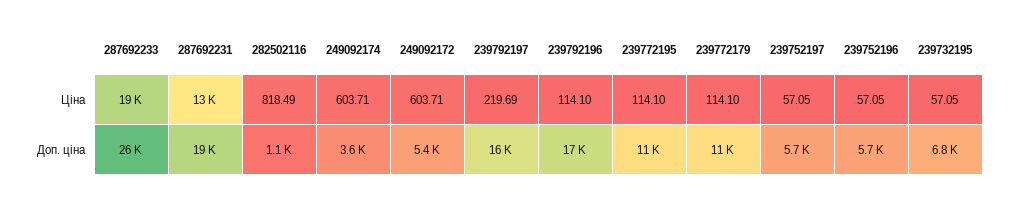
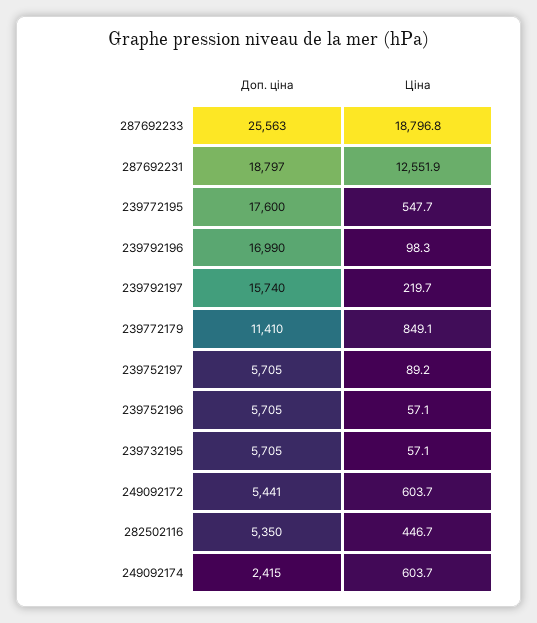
282502116, Ціна: 818.49 -> 446.7
239792196, Ціна: 114.1 -> 98.3
239772195, Ціна: 114.1 -> 547.7
239772179, Ціна: 114.1 -> 849.1
239752197, Ціна: 57.05 -> 89.2
282502116, Доп. ціна: 1100 -> 5350
249092174, Доп. ціна: 3600 -> 2415
239772195, Доп. ціна: 11000 -> 17600
239732195, Доп. ціна: 6800 -> 5705

